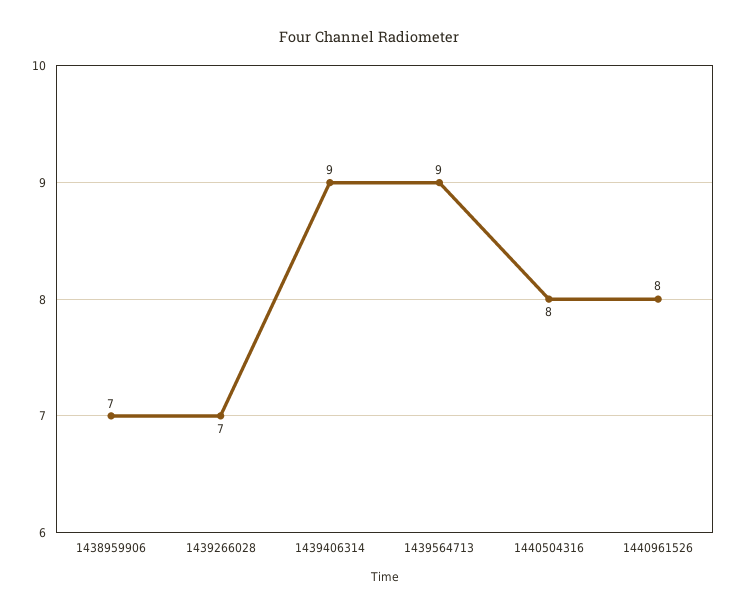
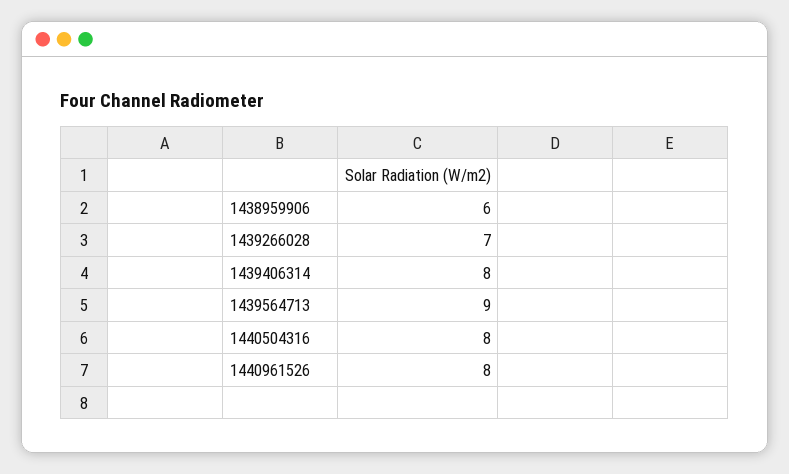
1438959906: 7 -> 6
1439406314: 9 -> 8

